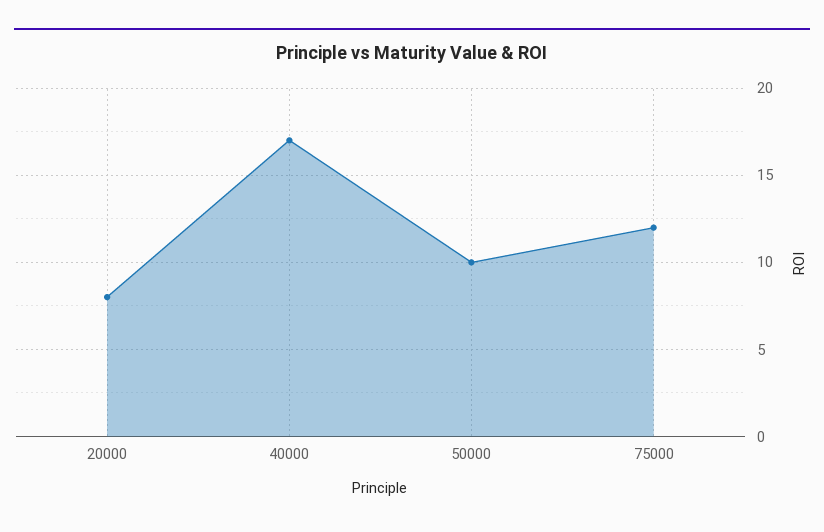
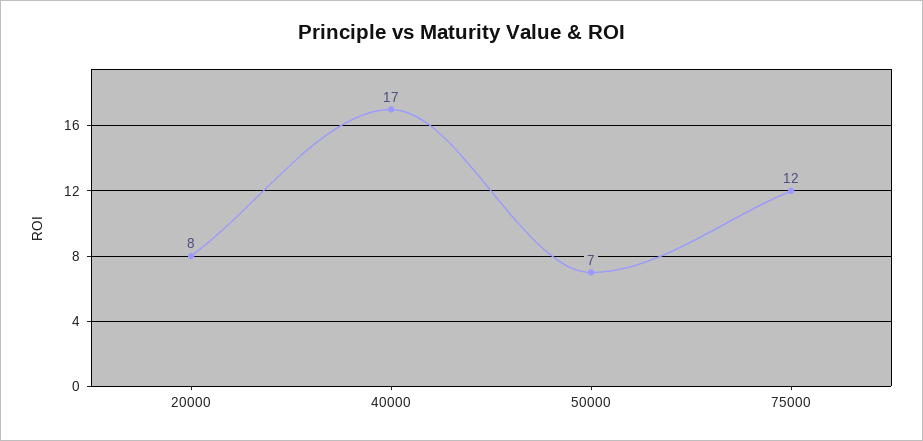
50000: 10 -> 7

